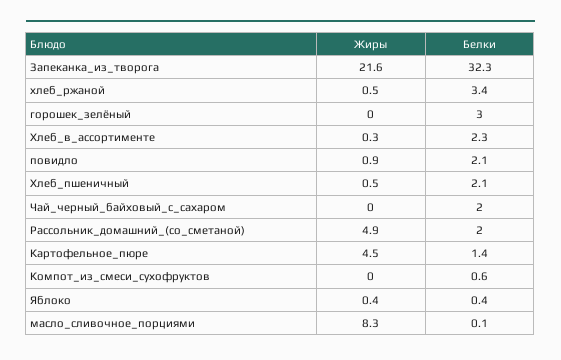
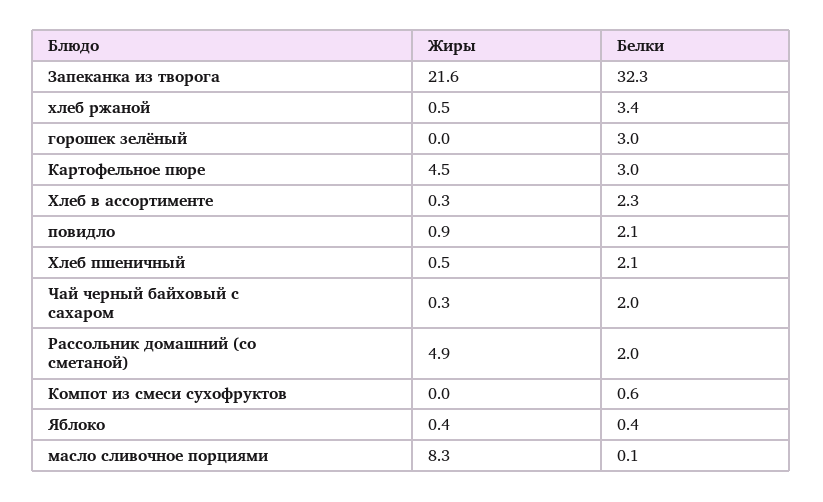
Жиры, Чай_черный_байховый_с_сахаром: 0 -> 0.3
Белки, Картофельное_пюре: 1.4 -> 3

